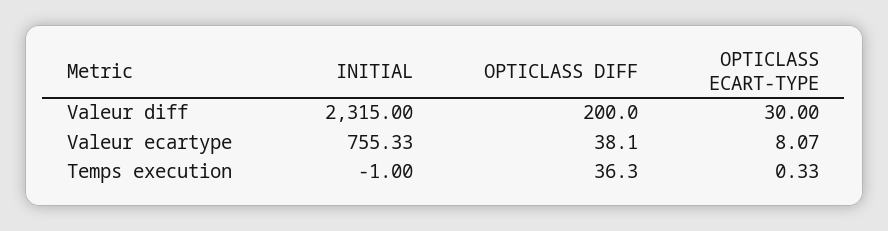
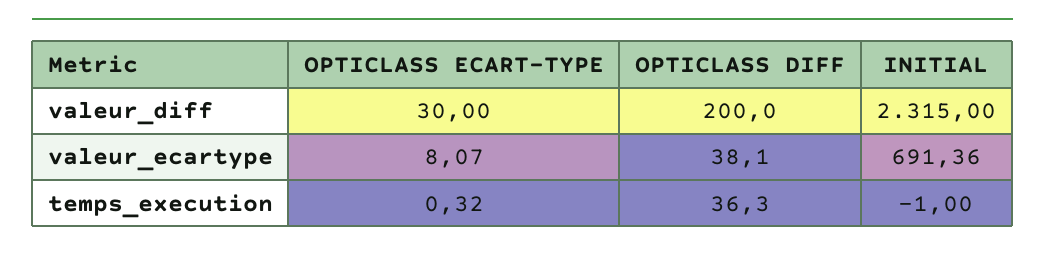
INITIAL, Valeur ecartype: 755.33 -> 691.36
OPTICLASS ECART-TYPE, Temps execution: 0.33 -> 0.32

